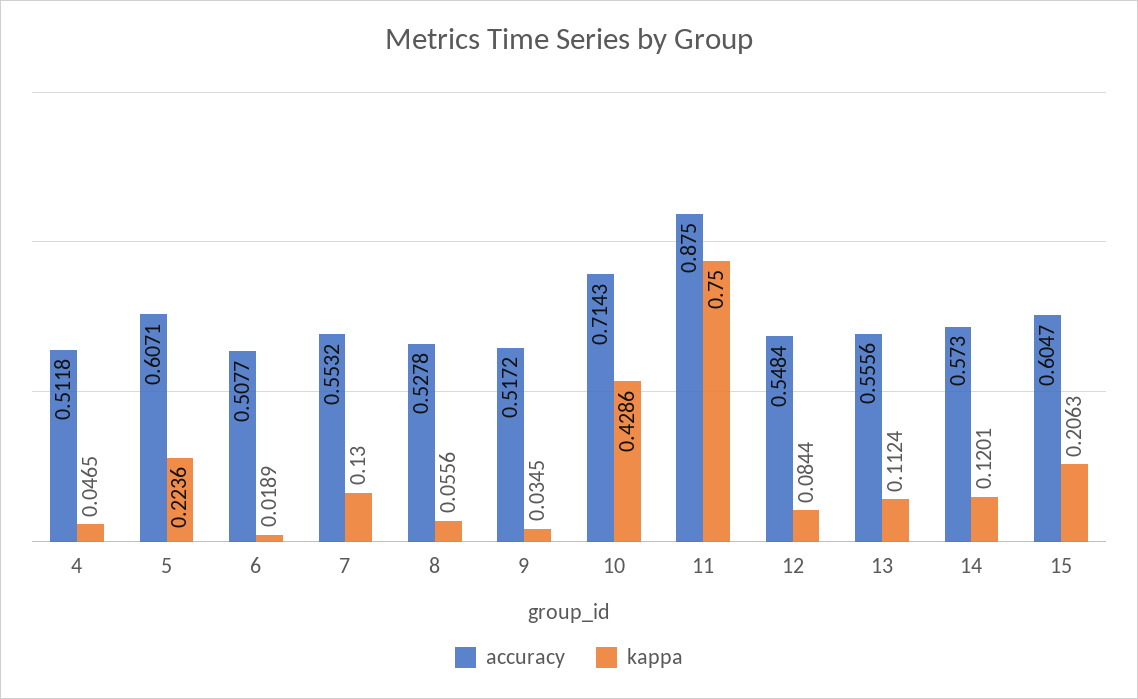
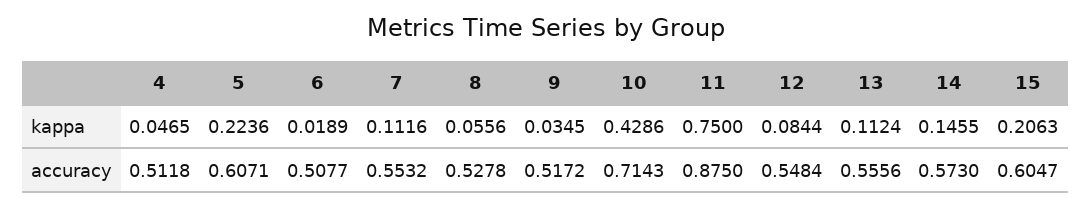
kappa, 7: 0.13 -> 0.1116
kappa, 14: 0.1201 -> 0.1455

